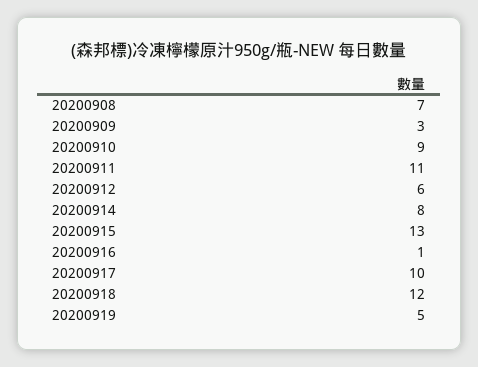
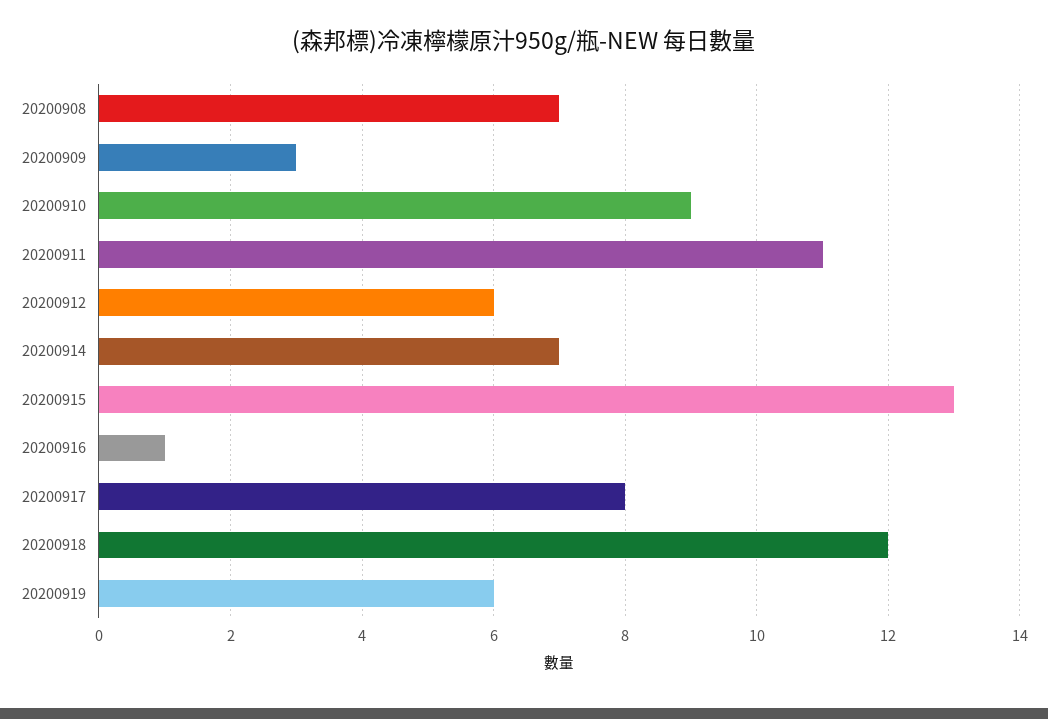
20200914: 8 -> 7
20200917: 10 -> 8
20200919: 5 -> 6

